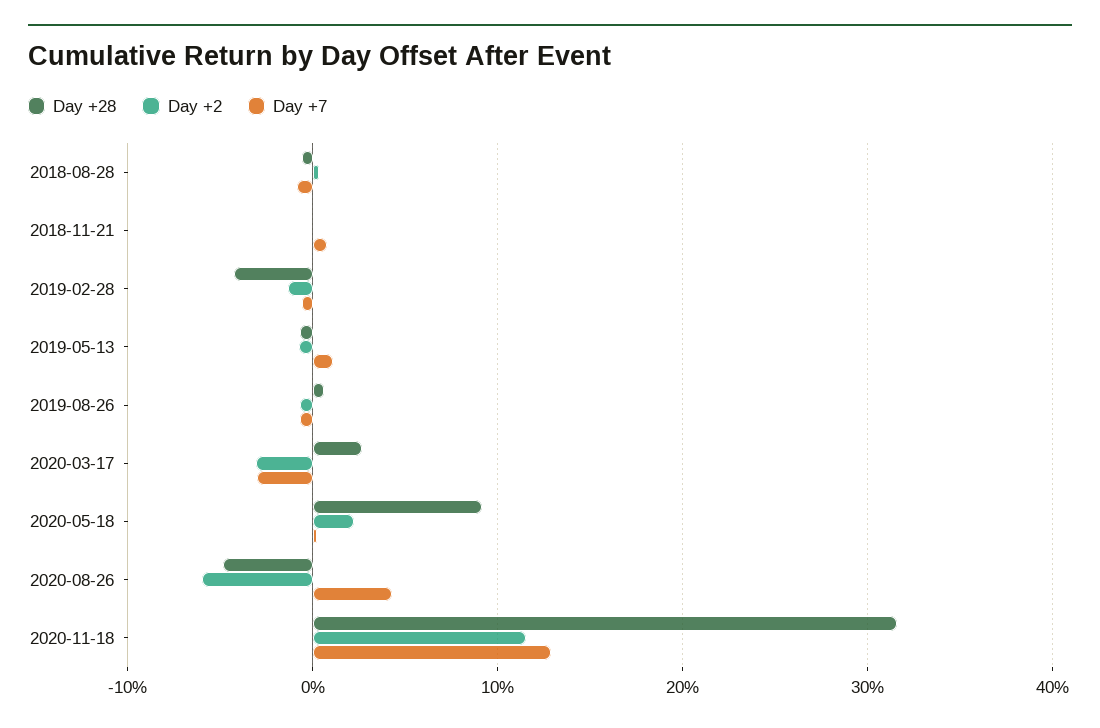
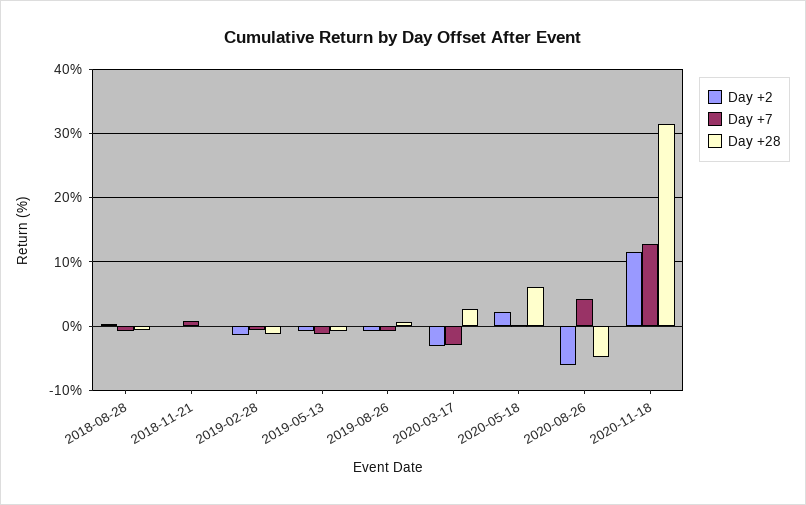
Day +28, 2019-02-28: -4 -> -1
Day +7, 2019-05-13: 1 -> -1
Day +28, 2020-05-18: 9 -> 6

